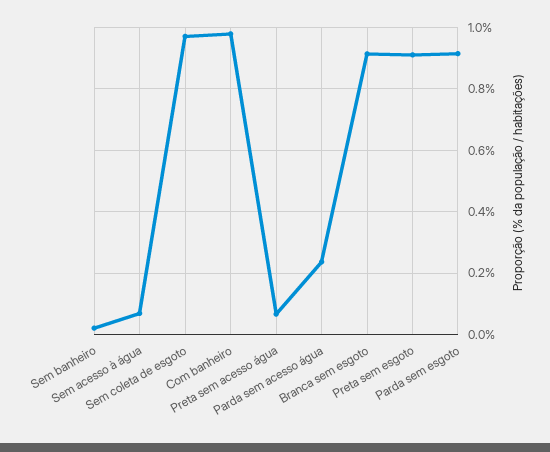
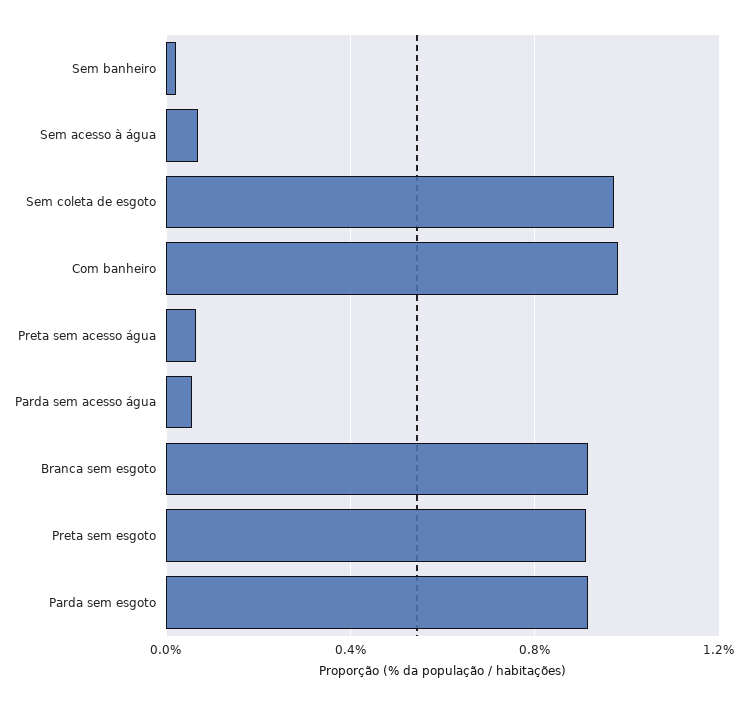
Parda sem acesso água: 0.24 -> 0.05

